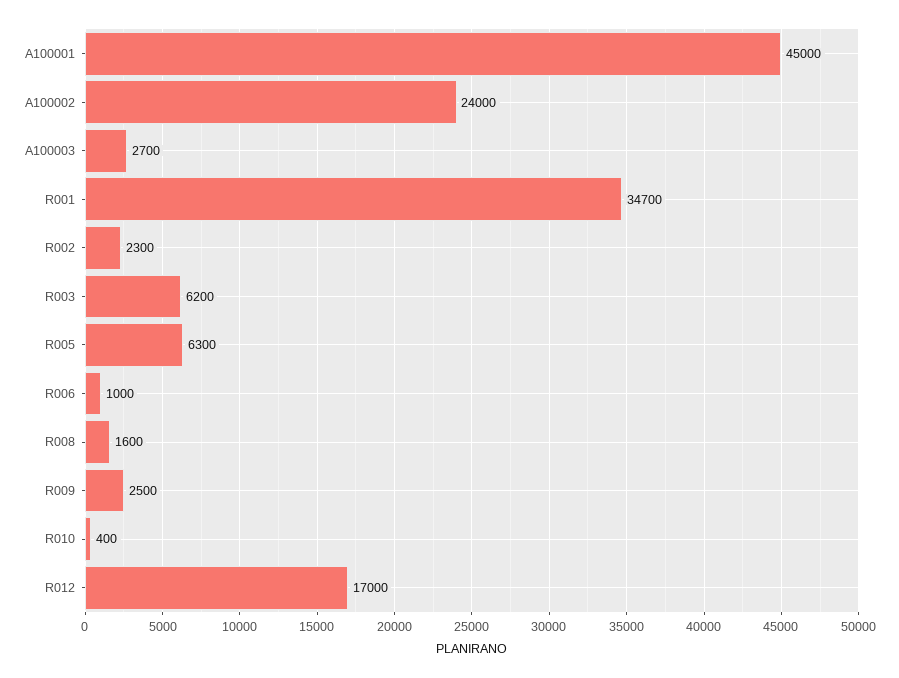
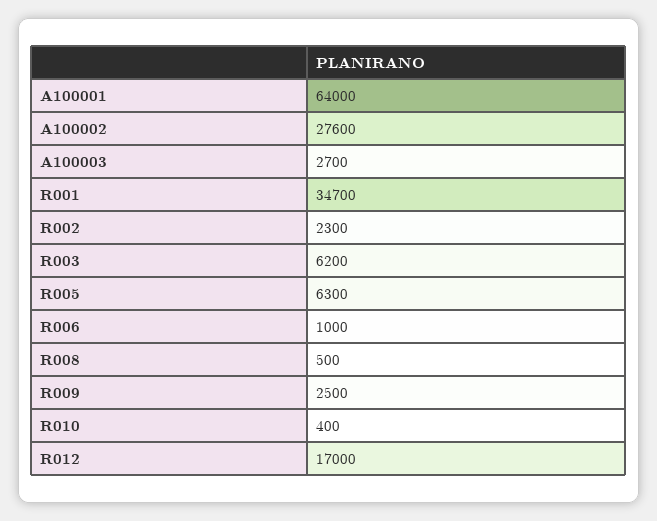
A100001: 45000 -> 64000
A100002: 24000 -> 27600
R008: 1600 -> 500

